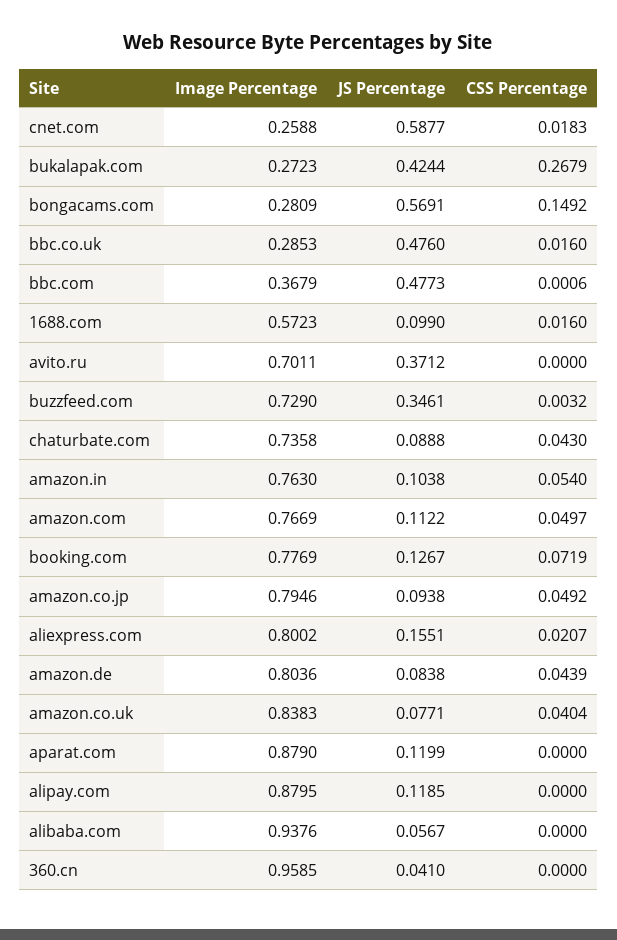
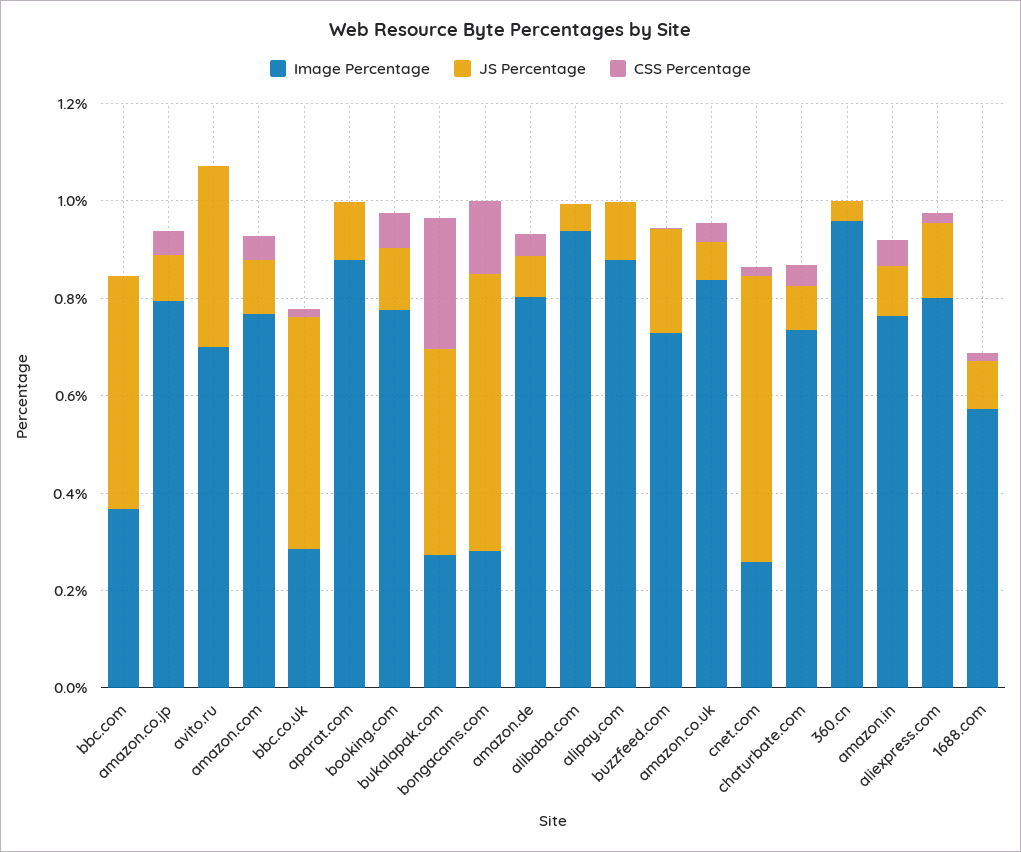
JS Percentage, buzzfeed.com: 0.3461 -> 0.2

